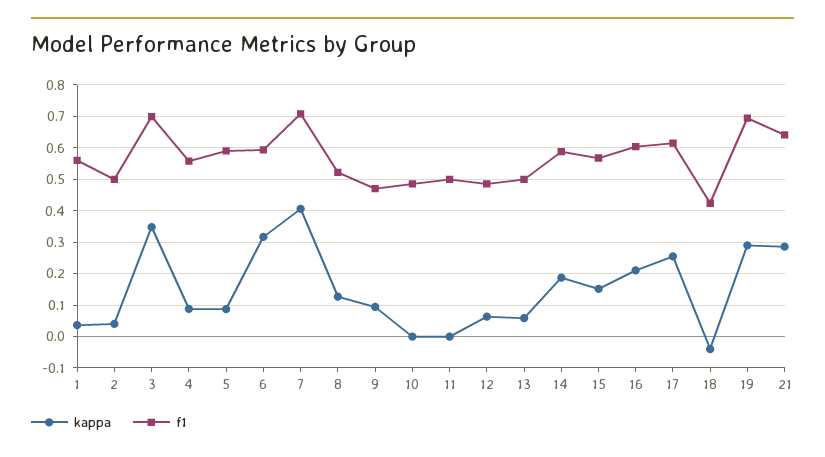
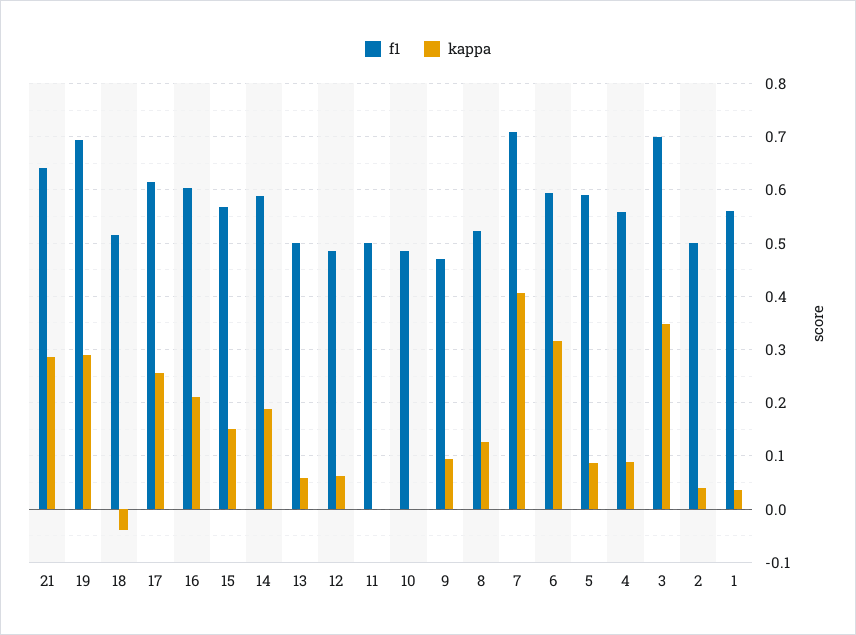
f1, 18: 0.42 -> 0.52

